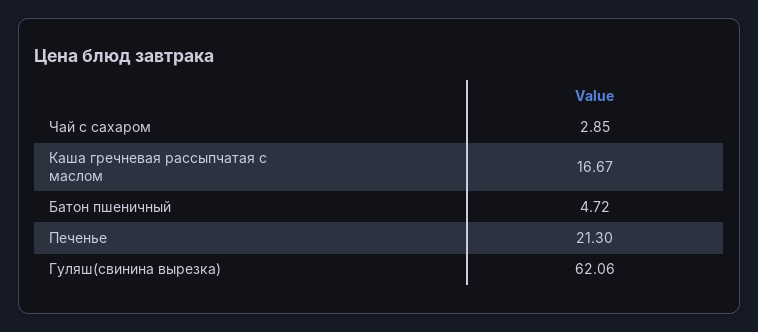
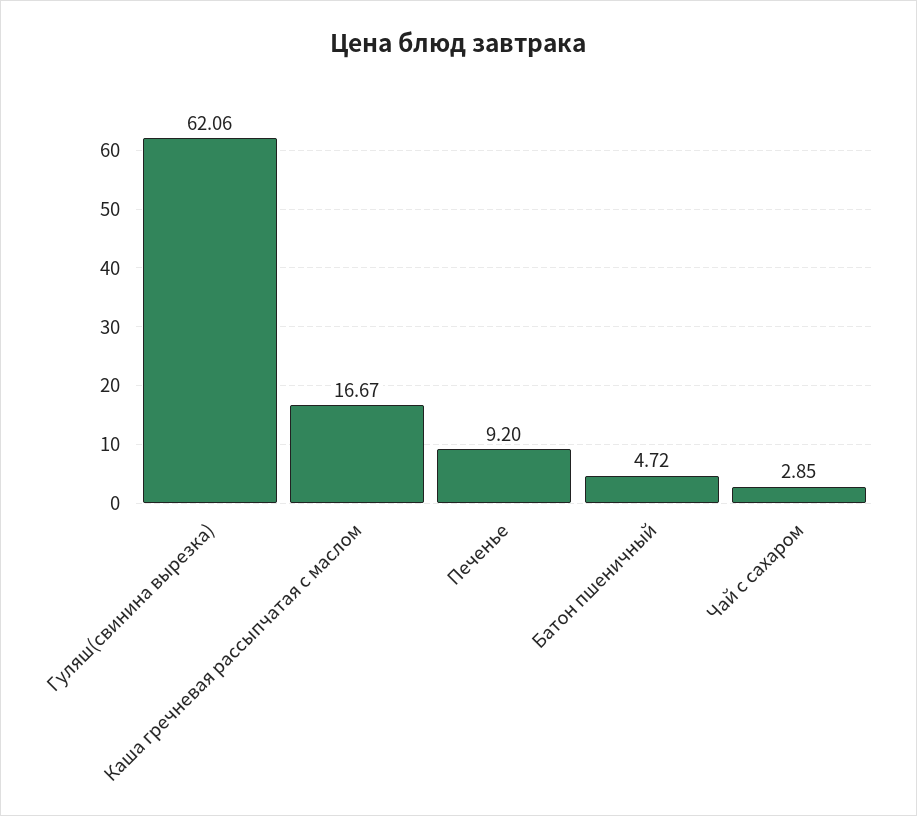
Печенье: 21.3 -> 9.2

